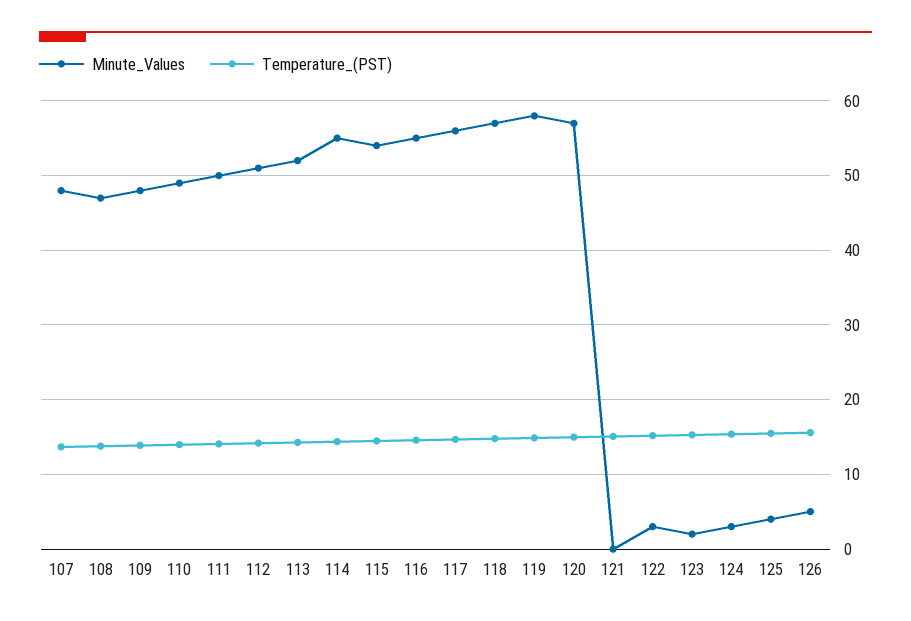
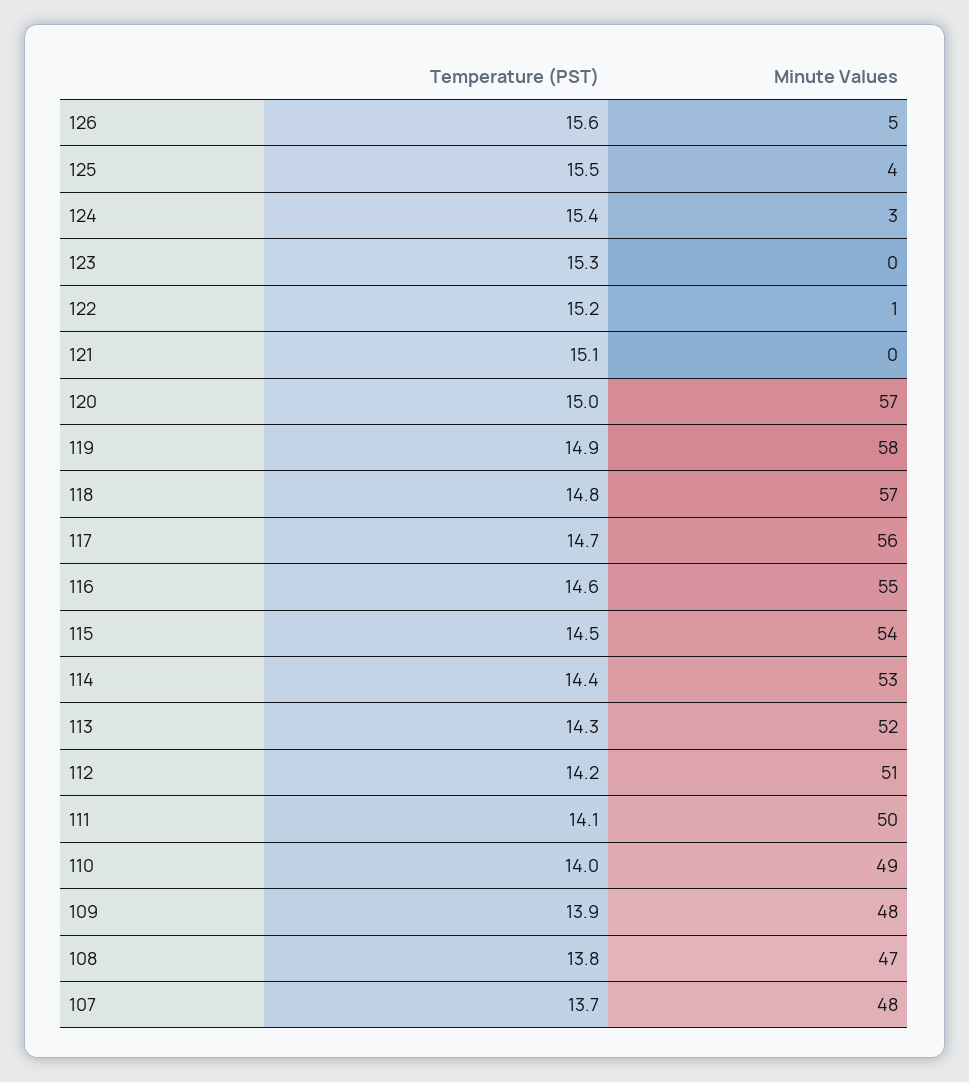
Minute_Values, 114: 55 -> 53
Minute_Values, 122: 3 -> 1
Minute_Values, 123: 2 -> 0

